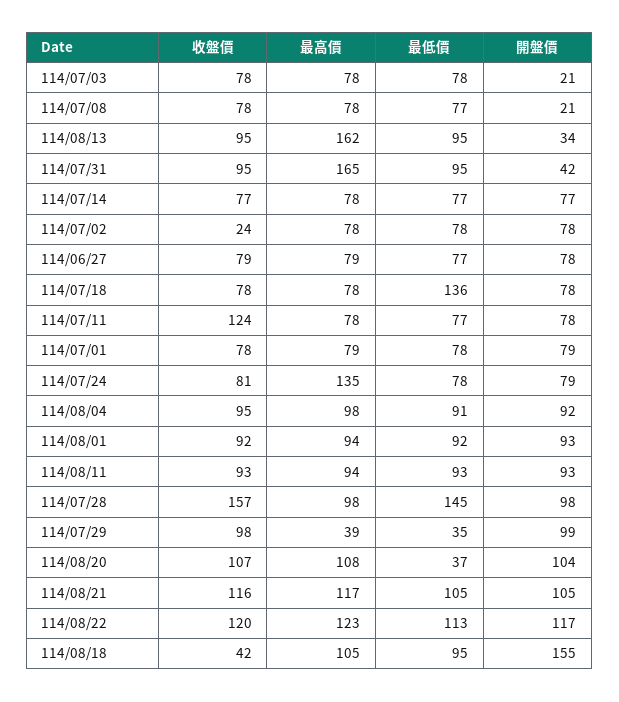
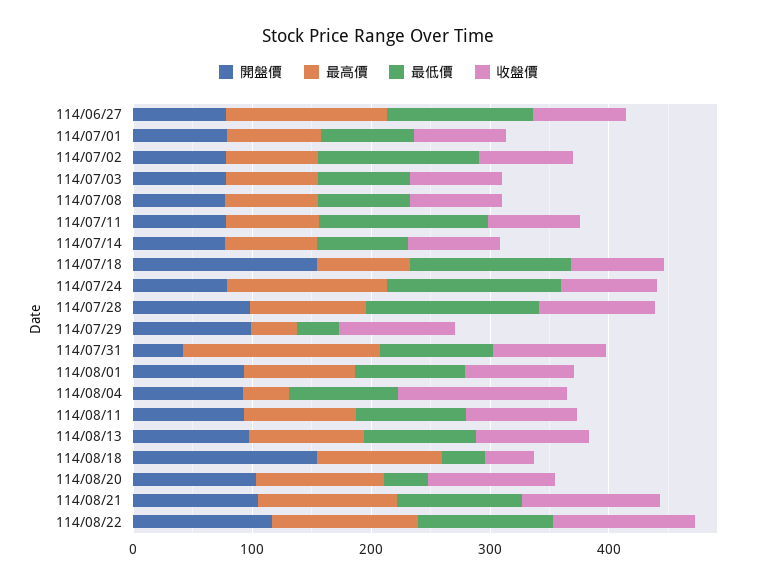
開盤價, 114/07/03: 21 -> 80
開盤價, 114/07/08: 21 -> 80
最高價, 114/08/13: 162 -> 100
開盤價, 114/08/13: 34 -> 100
收盤價, 114/07/02: 24 -> 80
最低價, 114/07/02: 78 -> 140
最高價, 114/06/27: 79 -> 140
最低價, 114/06/27: 77 -> 120
開盤價, 114/07/18: 78 -> 160
收盤價, 114/07/11: 124 -> 80
最低價, 114/07/11: 77 -> 140
最低價, 114/07/24: 78 -> 140
收盤價, 114/08/04: 95 -> 140
最高價, 114/08/04: 98 -> 40
收盤價, 114/07/28: 157 -> 100
最低價, 114/08/18: 95 -> 40

